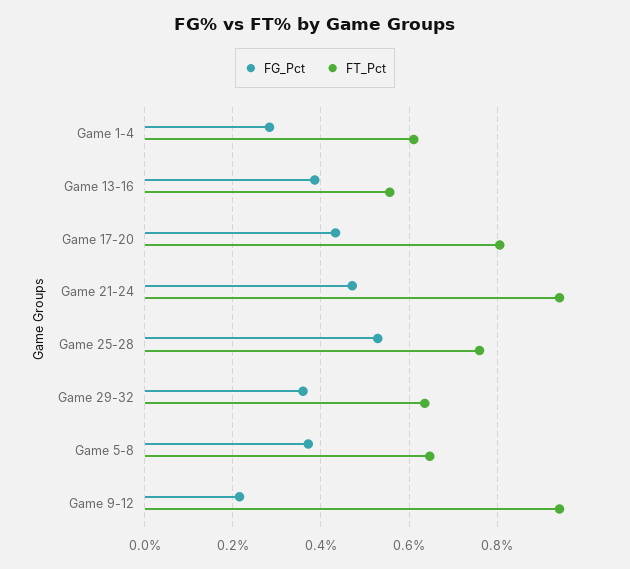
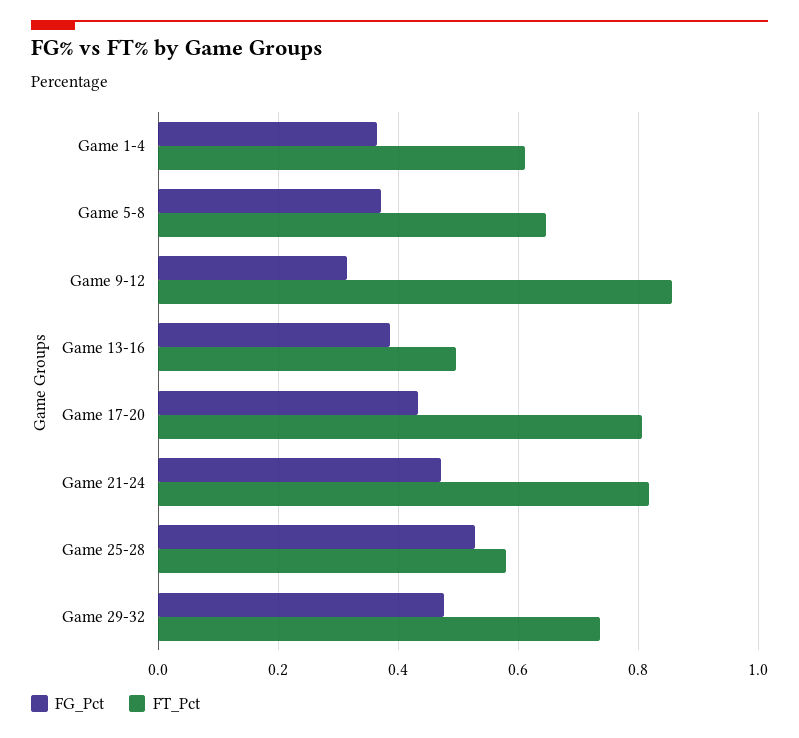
FG_Pct, Game 1-4: 0.28 -> 0.36
FT_Pct, Game 13-16: 0.56 -> 0.5
FT_Pct, Game 21-24: 0.94 -> 0.82
FT_Pct, Game 25-28: 0.76 -> 0.58
FG_Pct, Game 29-32: 0.36 -> 0.48
FT_Pct, Game 29-32: 0.64 -> 0.74
FG_Pct, Game 9-12: 0.22 -> 0.32
FT_Pct, Game 9-12: 0.94 -> 0.86

